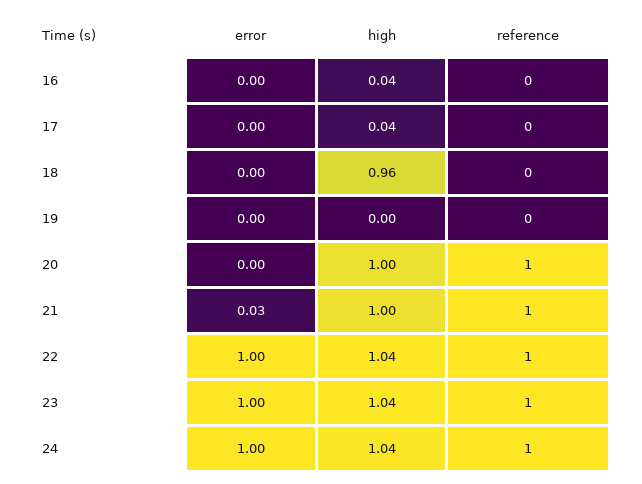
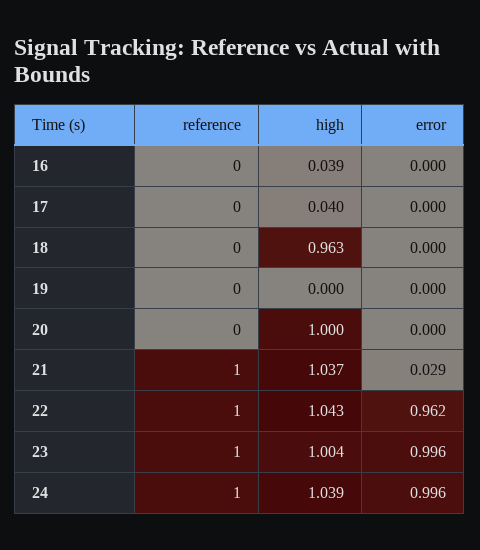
reference, 20: 1 -> 0
high, 21: 1 -> 1.037
error, 22: 1 -> 0.962
high, 23: 1.04 -> 1.004

